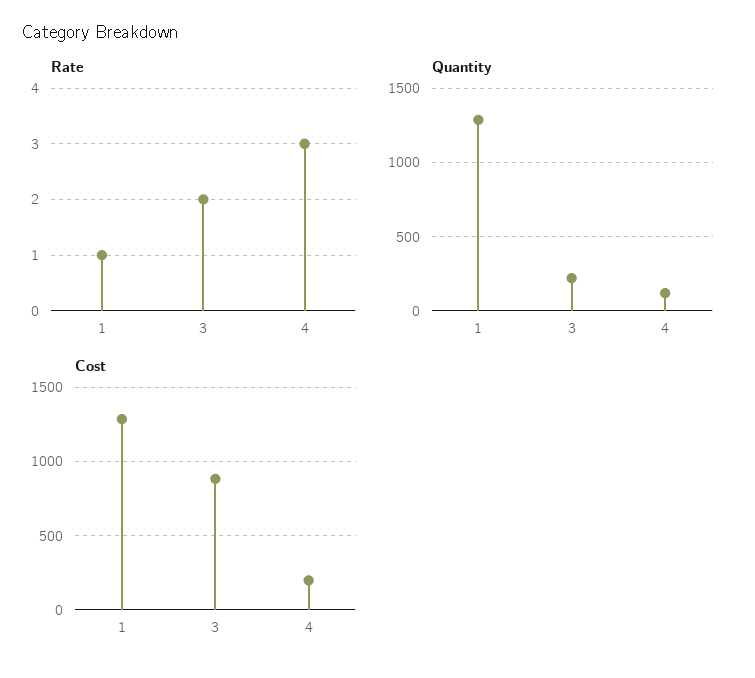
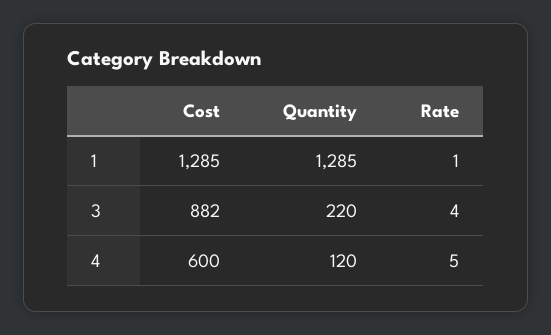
Rate, 3: 2 -> 4
Rate, 4: 3 -> 5
Cost, 4: 200 -> 600

